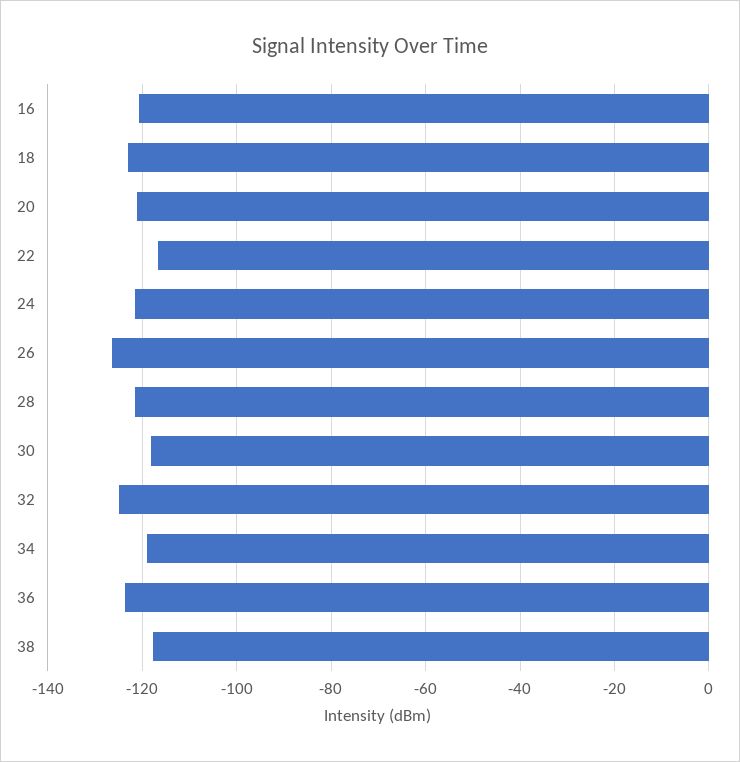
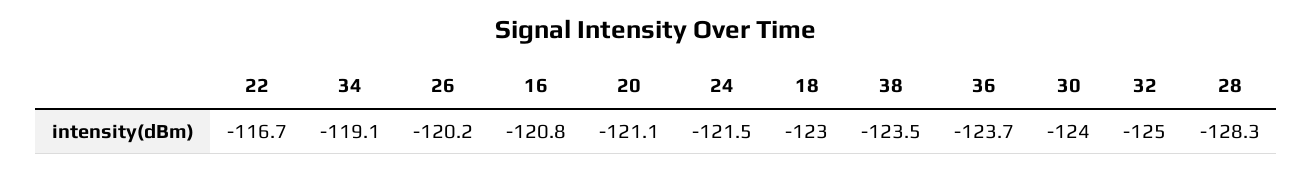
26: -126 -> -120.2
28: -122 -> -128.3
30: -118 -> -124
38: -118 -> -123.5

